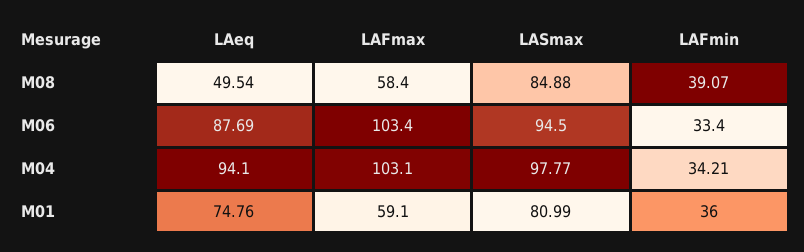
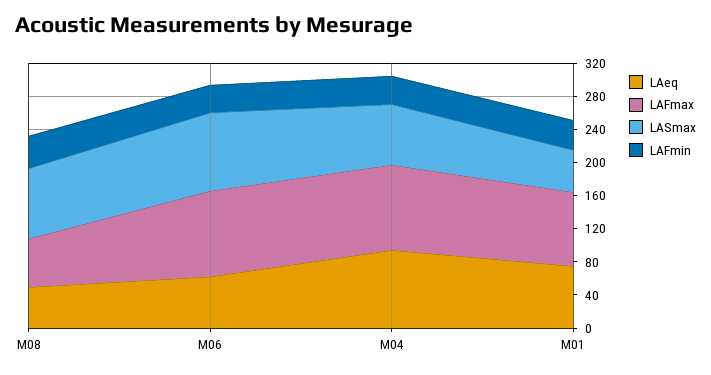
LAeq, M06: 87.69 -> 60
LASmax, M04: 97.77 -> 70
LAFmax, M01: 59.1 -> 90
LASmax, M01: 80.99 -> 50

